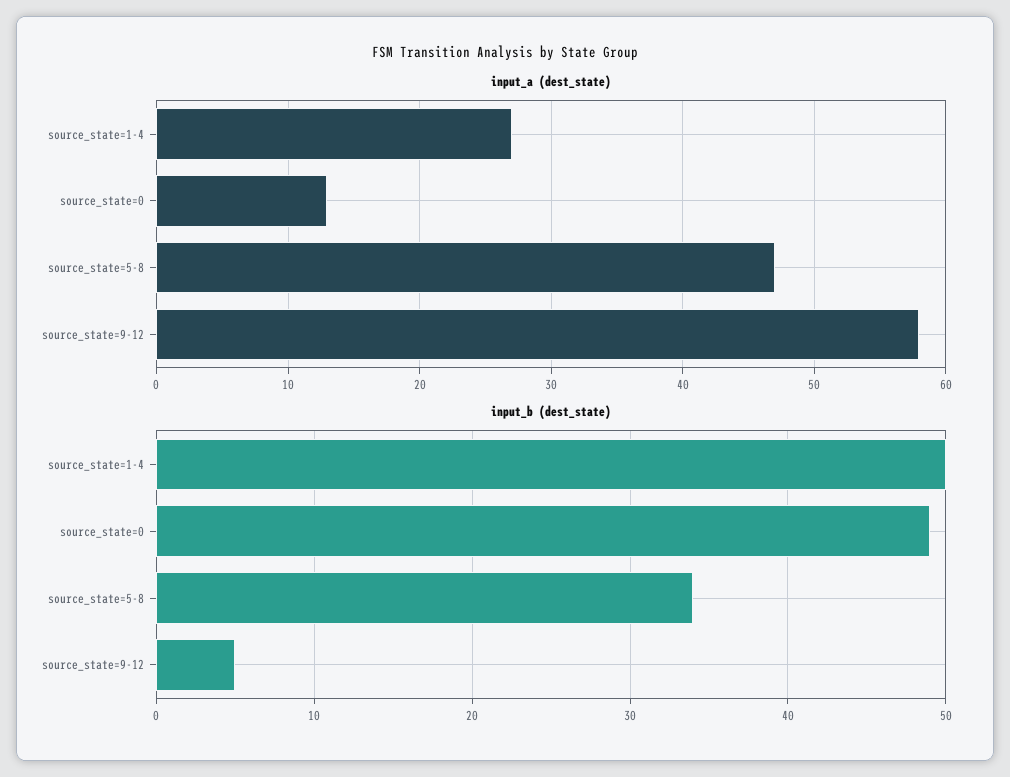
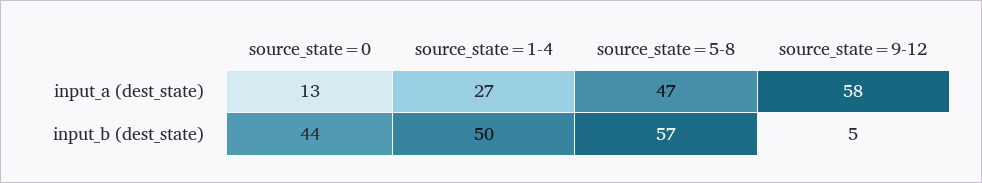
input_b (dest_state), source_state=0: 49 -> 44
input_b (dest_state), source_state=5-8: 34 -> 57

